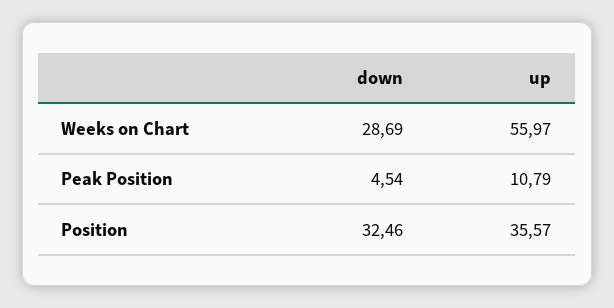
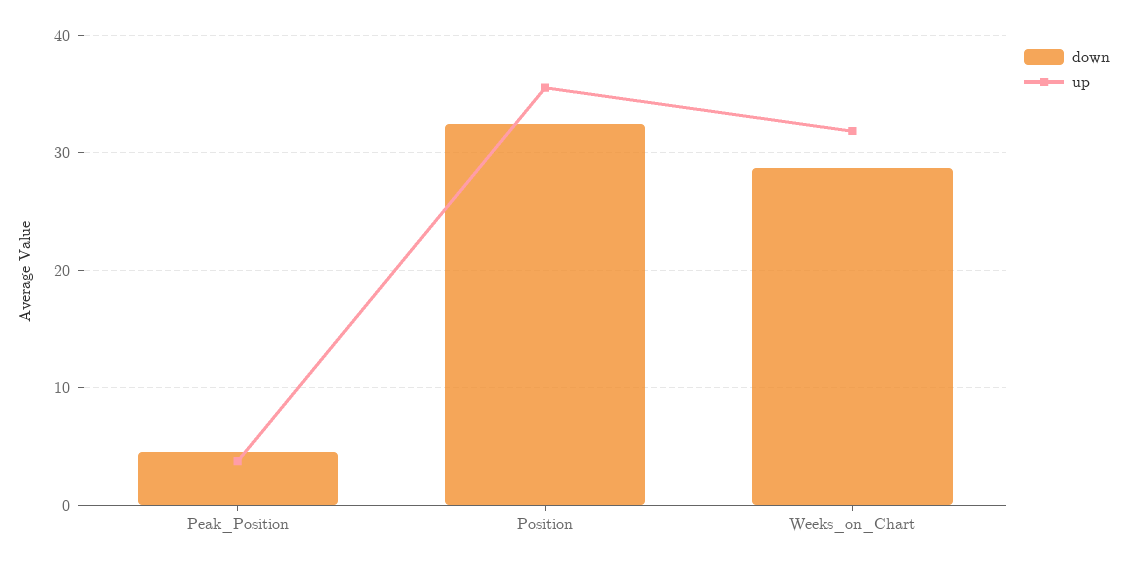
up, Weeks on Chart: 55.97 -> 32
up, Peak Position: 10.79 -> 4

